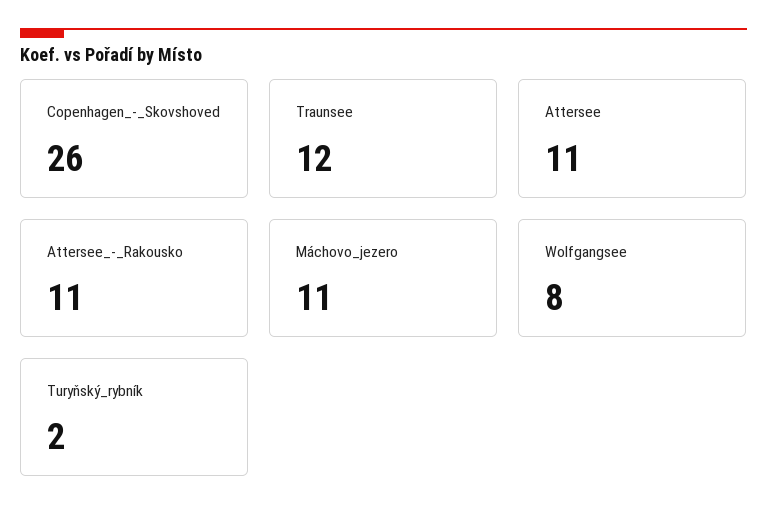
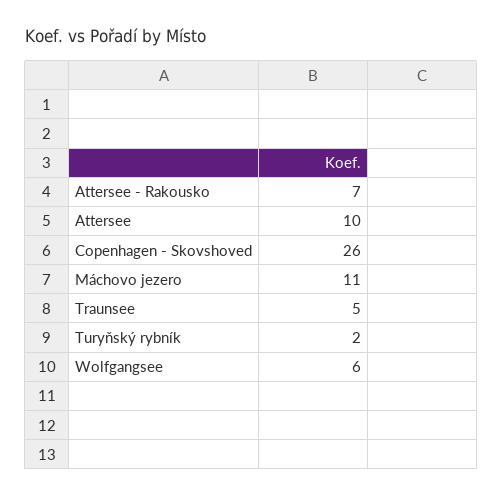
Traunsee: 12 -> 5
Attersee: 11 -> 10
Attersee_-_Rakousko: 11 -> 7
Wolfgangsee: 8 -> 6

